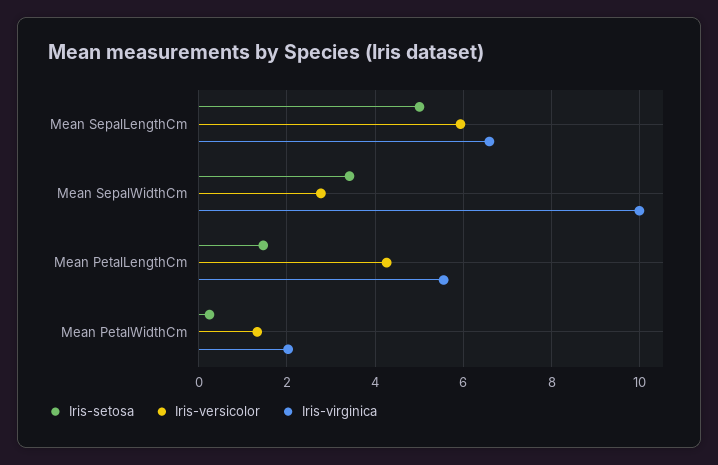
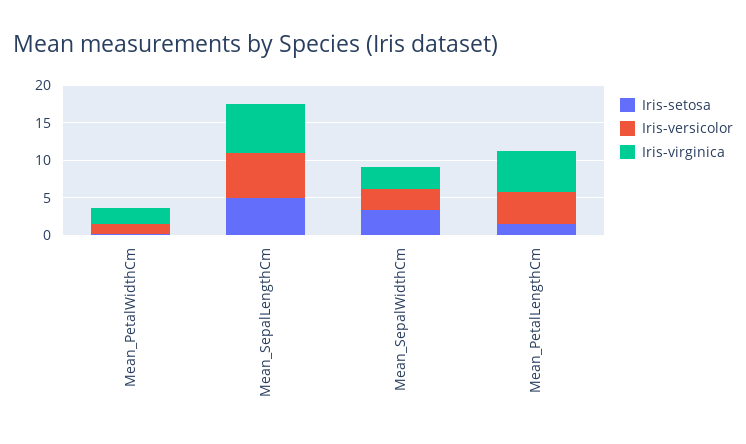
Iris-virginica, Mean SepalWidthCm: 10 -> 2.5

